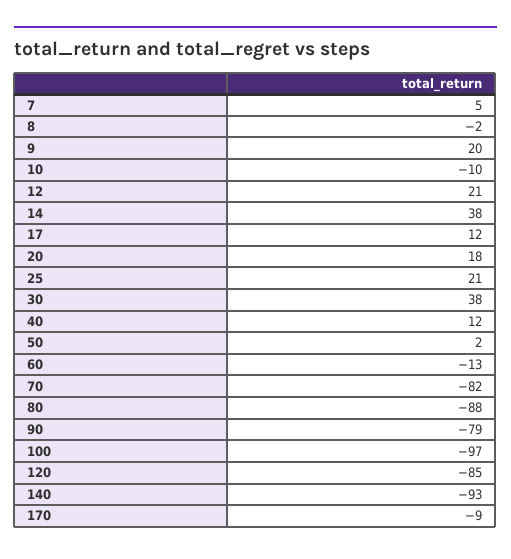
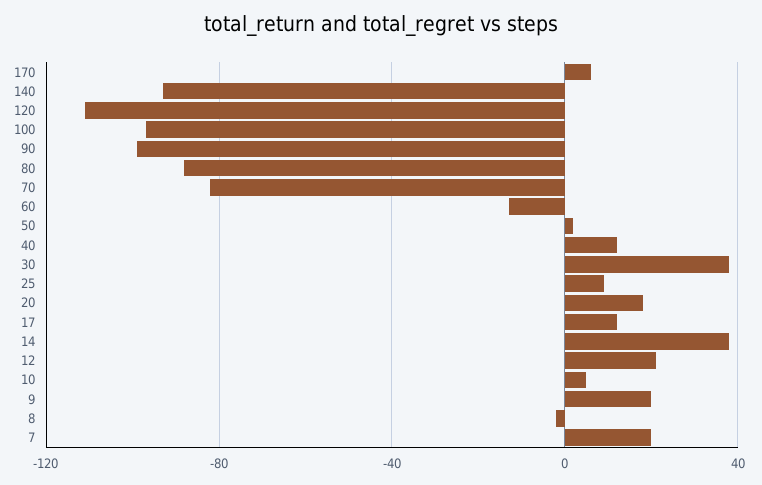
7: 5 -> 20
10: -10 -> 5
25: 21 -> 10
90: -79 -> -100
120: -85 -> -110
170: -9 -> 5

